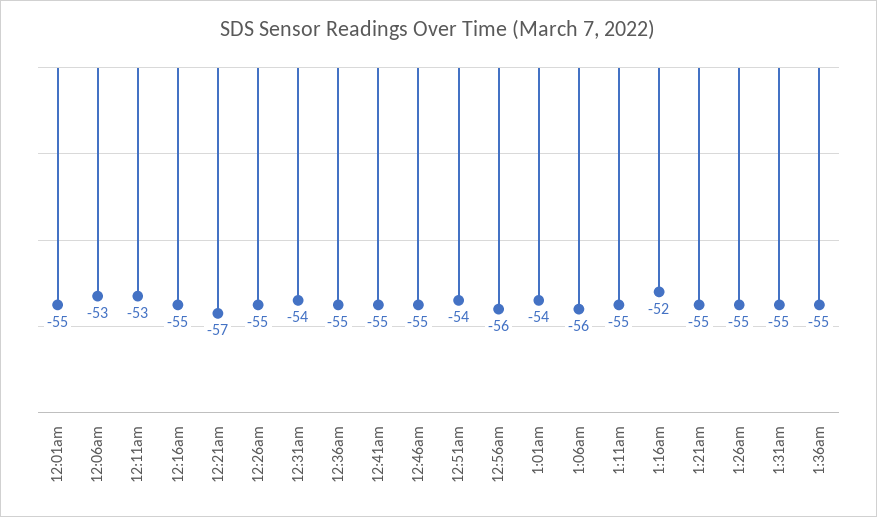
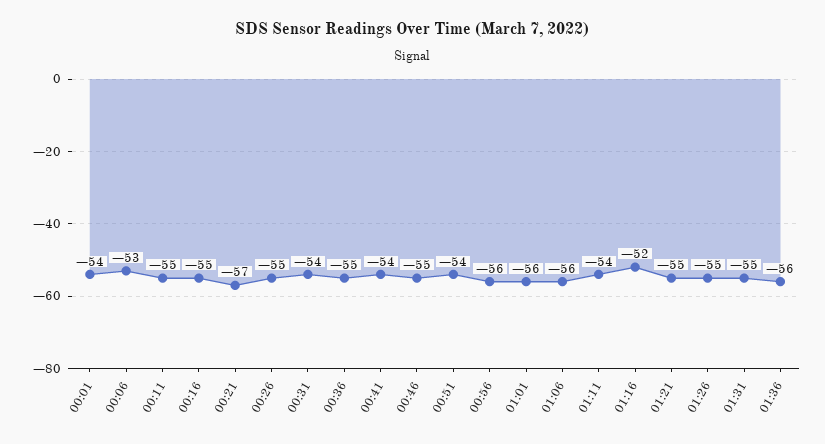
12:01am: -55 -> -54
12:11am: -53 -> -55
12:41am: -55 -> -54
1:01am: -54 -> -56
1:11am: -55 -> -54
1:36am: -55 -> -56

